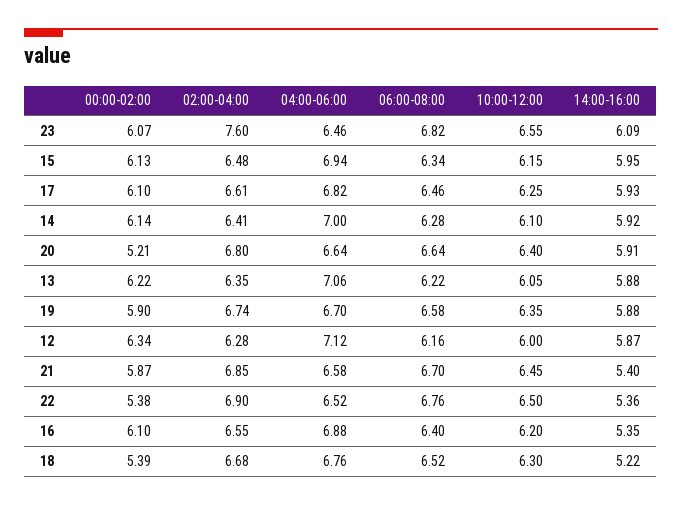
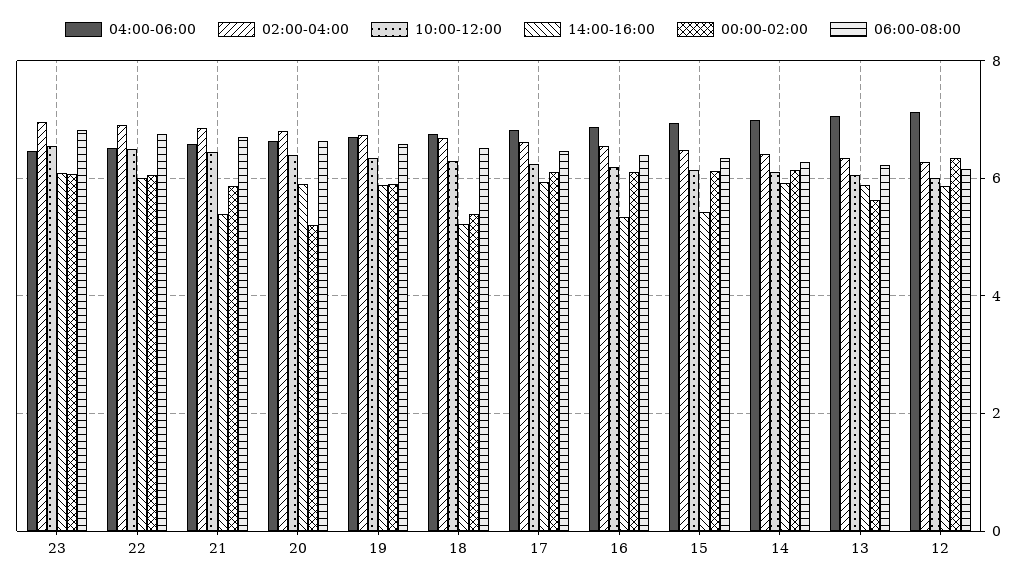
02:00-04:00, 23: 7.6 -> 7
14:00-16:00, 15: 5.95 -> 5.4
00:00-02:00, 13: 6.22 -> 5.6
00:00-02:00, 22: 5.38 -> 6
14:00-16:00, 22: 5.36 -> 6

